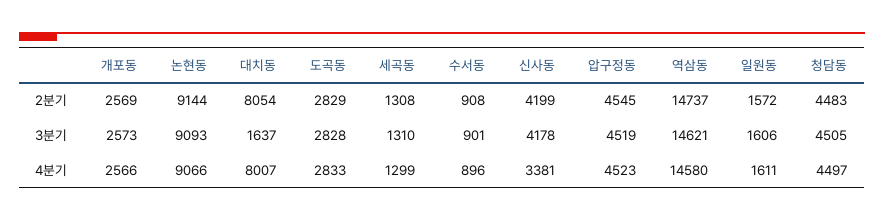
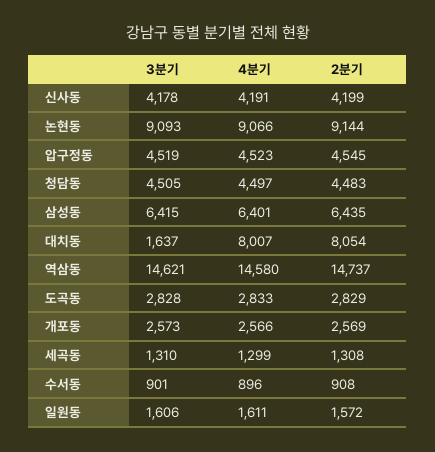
신사동, 4분기: 3381 -> 4191
삼성동, 3분기: none -> 6415
삼성동, 4분기: none -> 6401
삼성동, 2분기: none -> 6435

